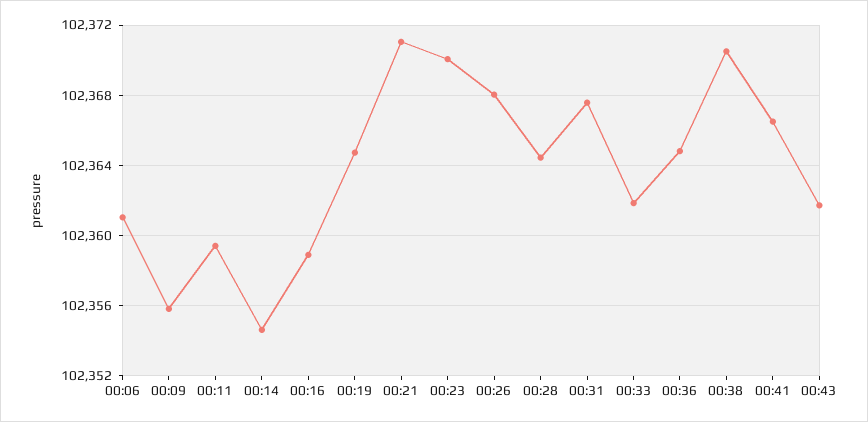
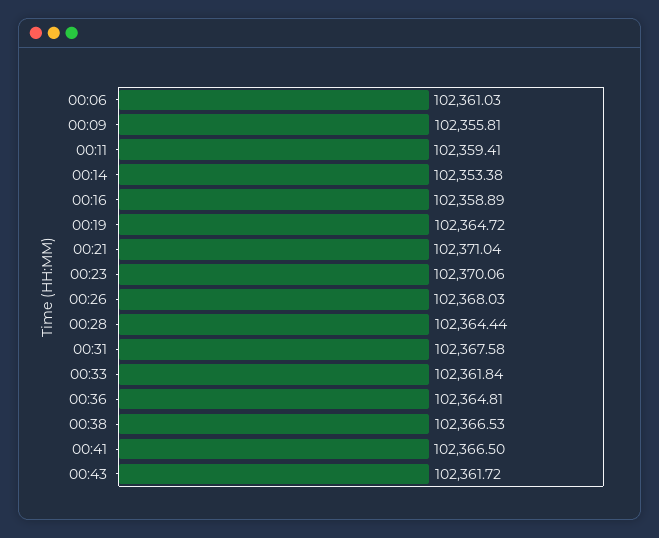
00:14: 102354.5 -> 102353.38
00:38: 102370.5 -> 102366.53

